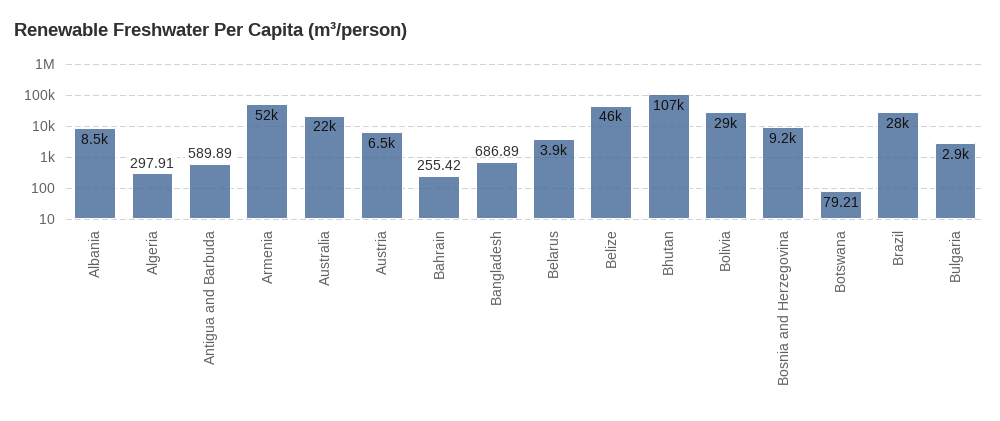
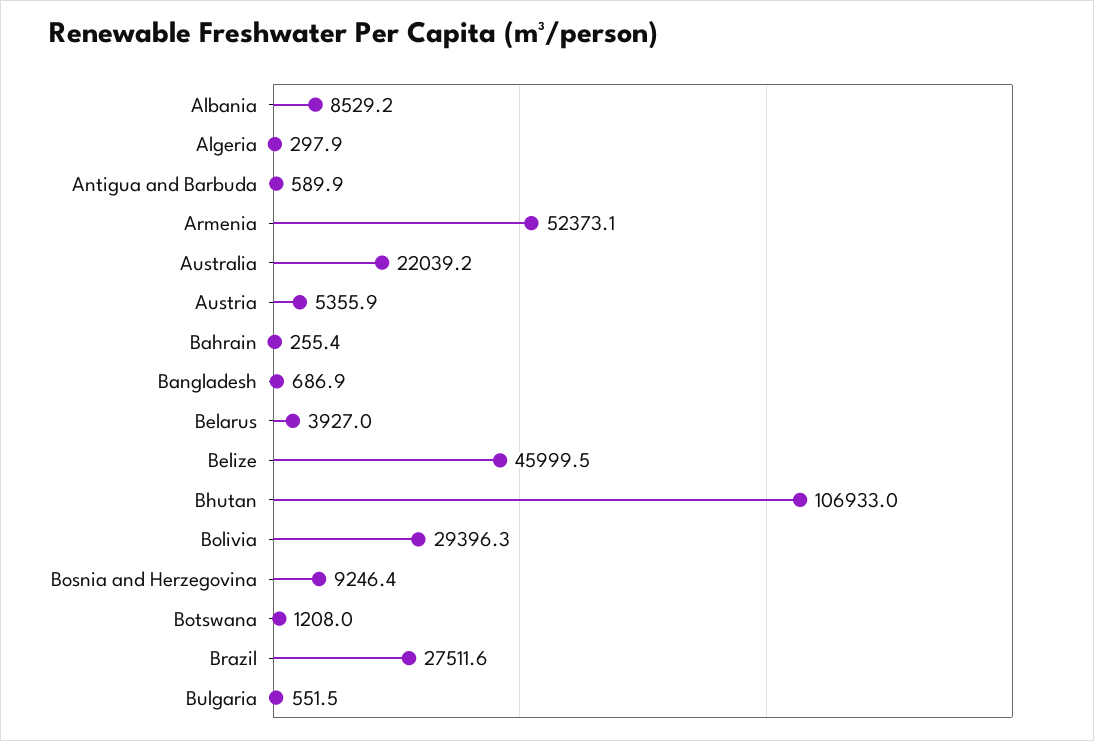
Austria: 6500 -> 5355.9
Botswana: 79.21 -> 1208
Bulgaria: 2900 -> 551.5

